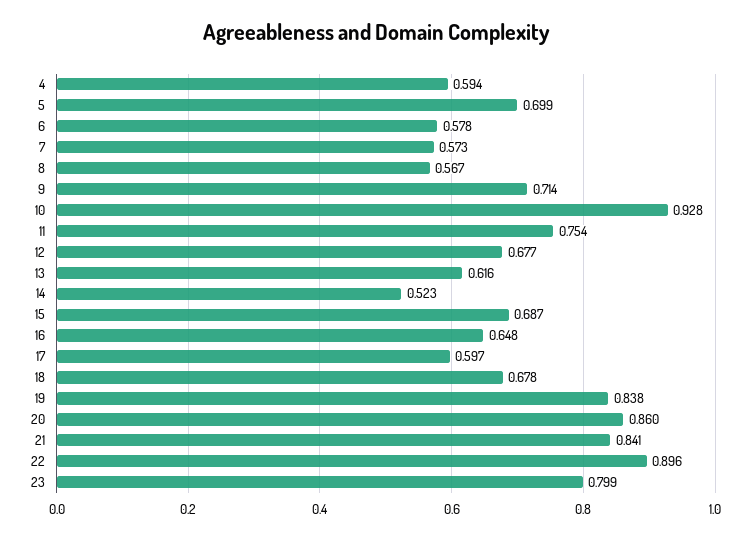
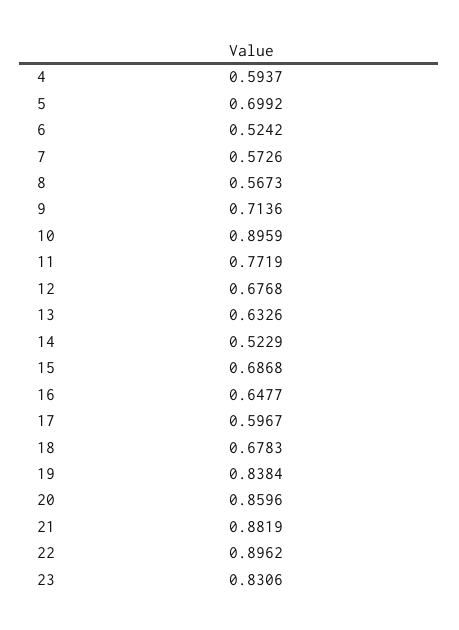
6: 0.578 -> 0.5242
10: 0.928 -> 0.8959
11: 0.754 -> 0.7719
13: 0.616 -> 0.6326
21: 0.841 -> 0.8819
23: 0.799 -> 0.8306

